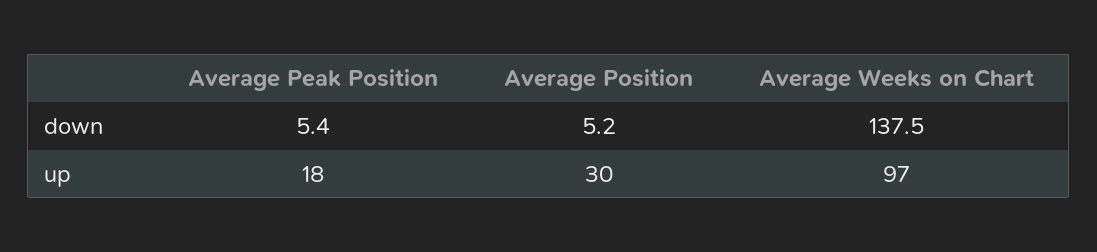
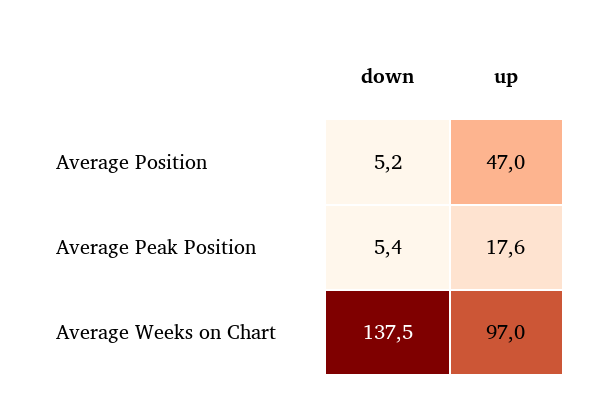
Average Peak Position, up: 18 -> 17.6
Average Position, up: 30 -> 47

